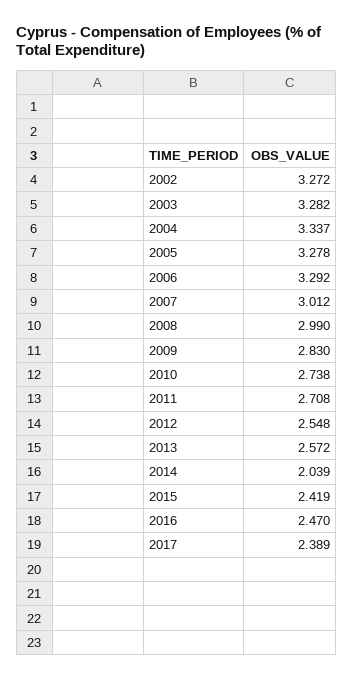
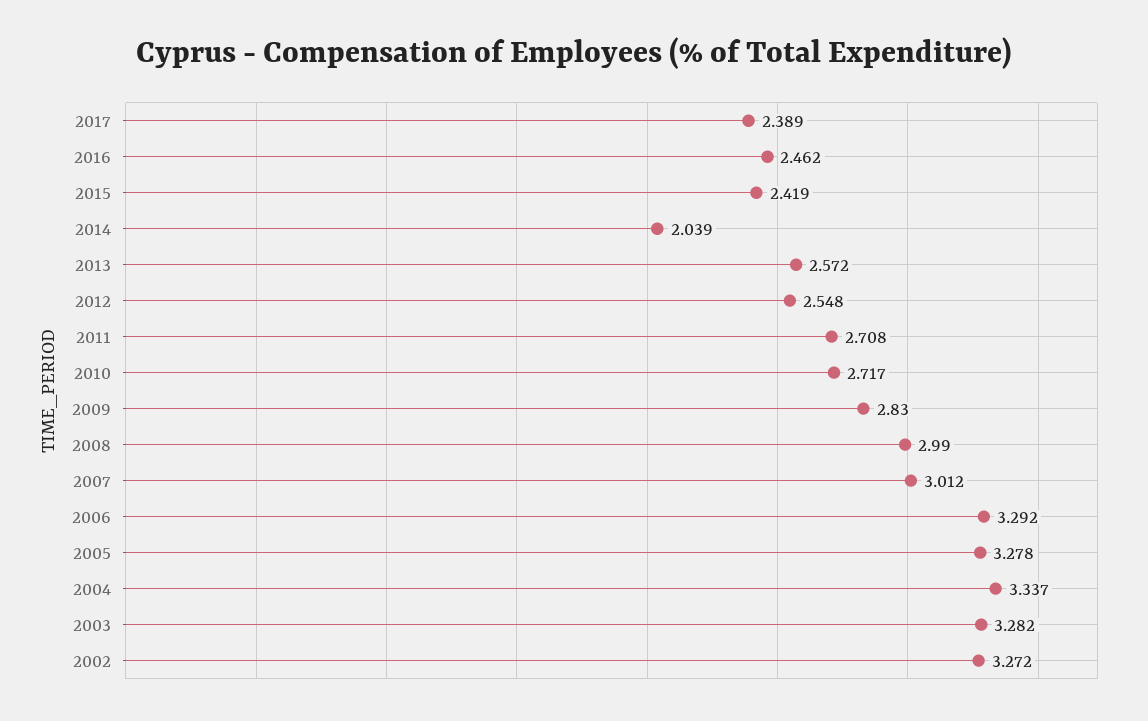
2010: 2.738 -> 2.717
2016: 2.47 -> 2.462

